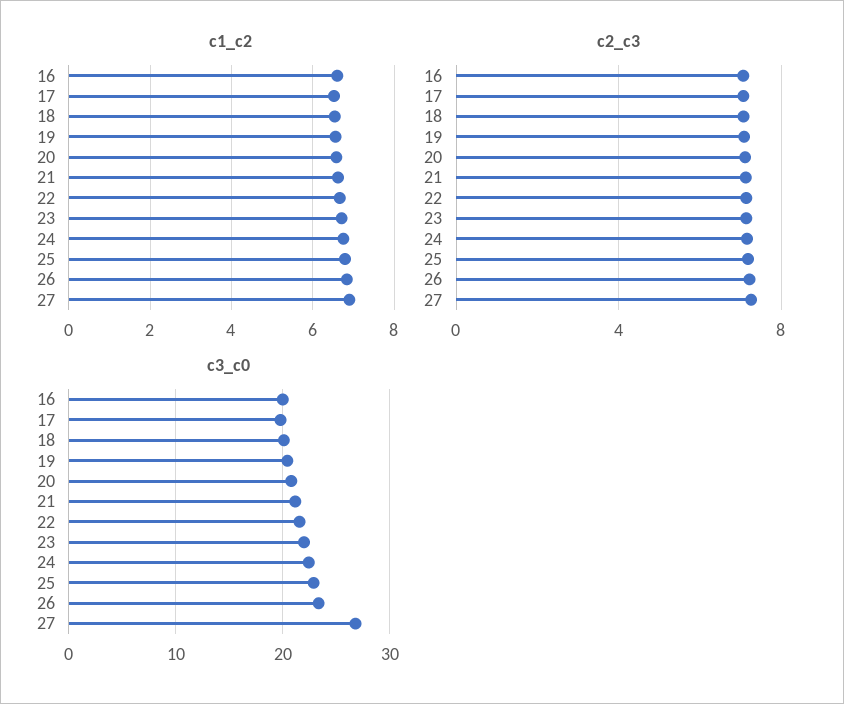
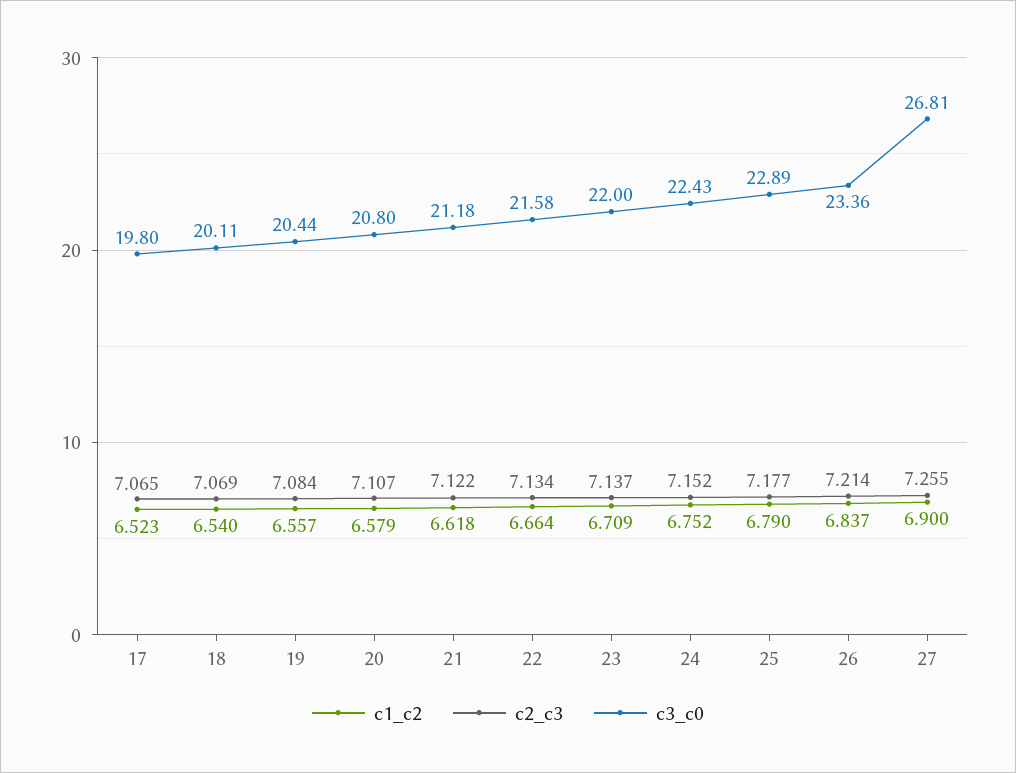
c1_c2, 16: 6.6 -> none
c2_c3, 16: 7 -> none
c3_c0, 16: 20 -> none

